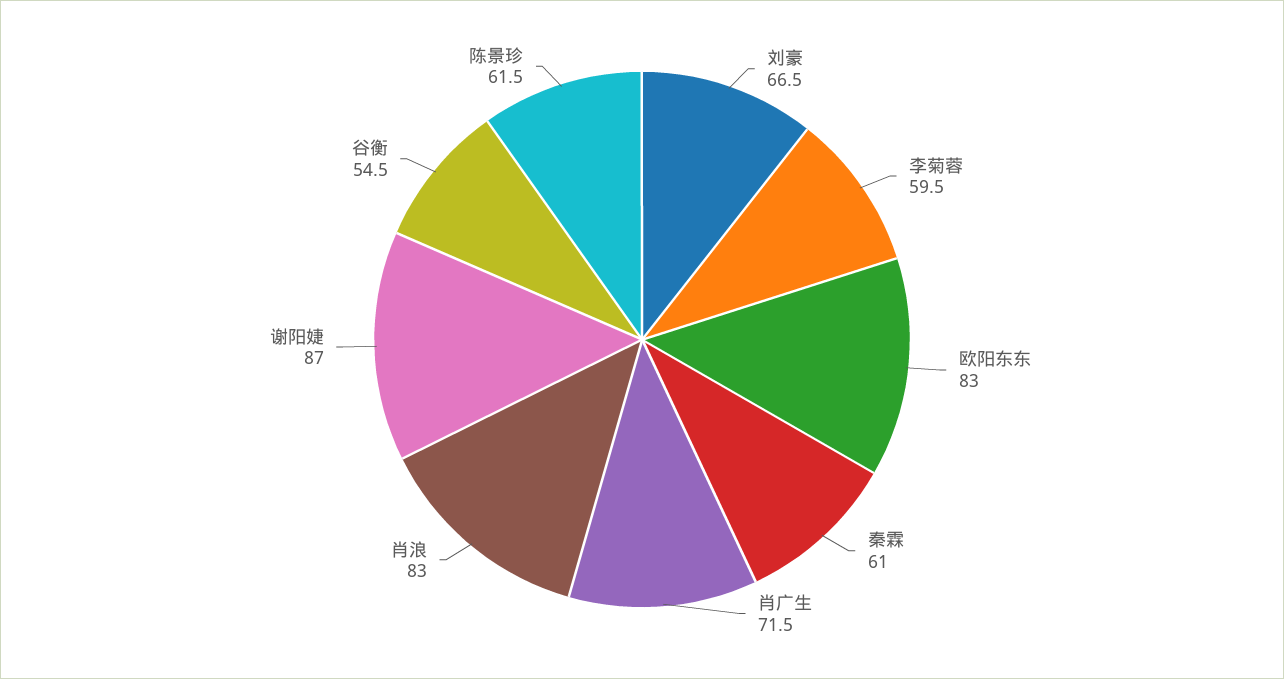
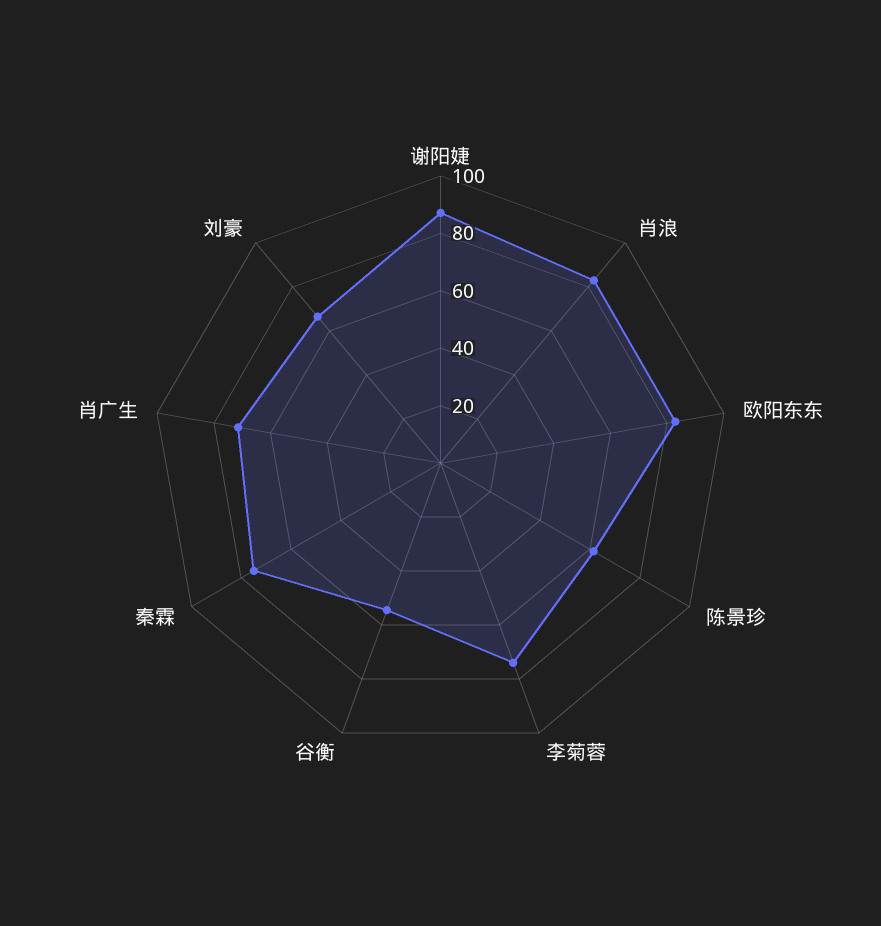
李菊蓉: 59.5 -> 75
秦霖: 61 -> 75

